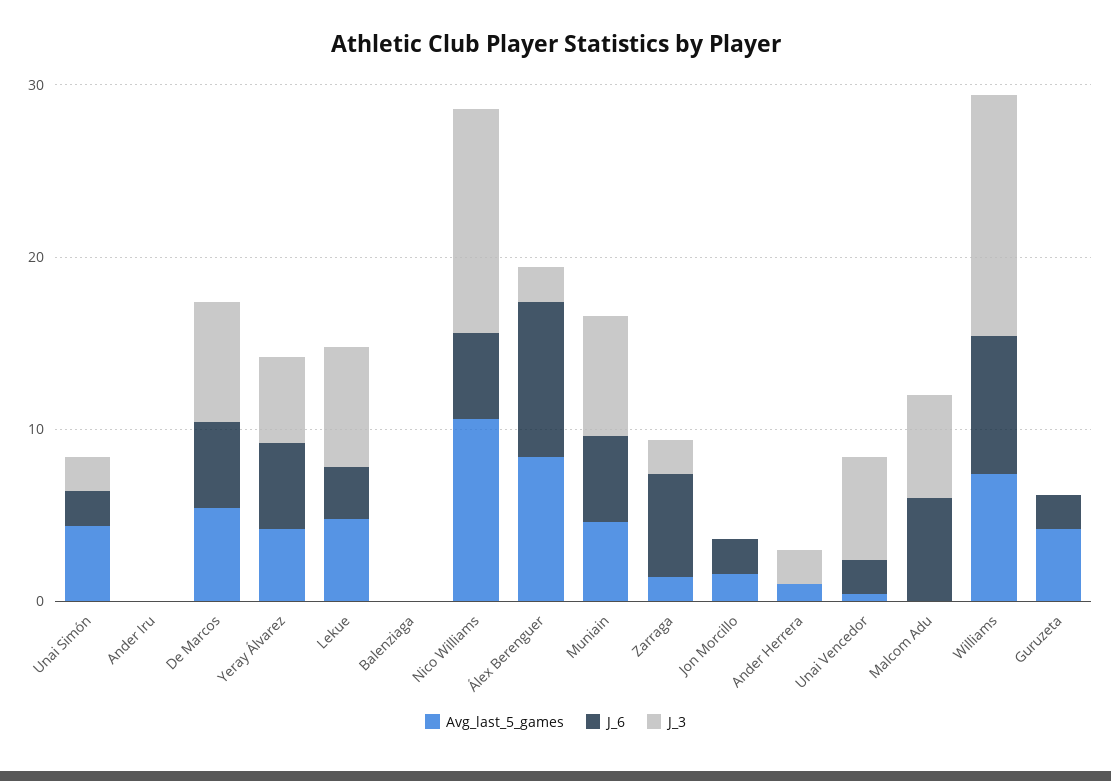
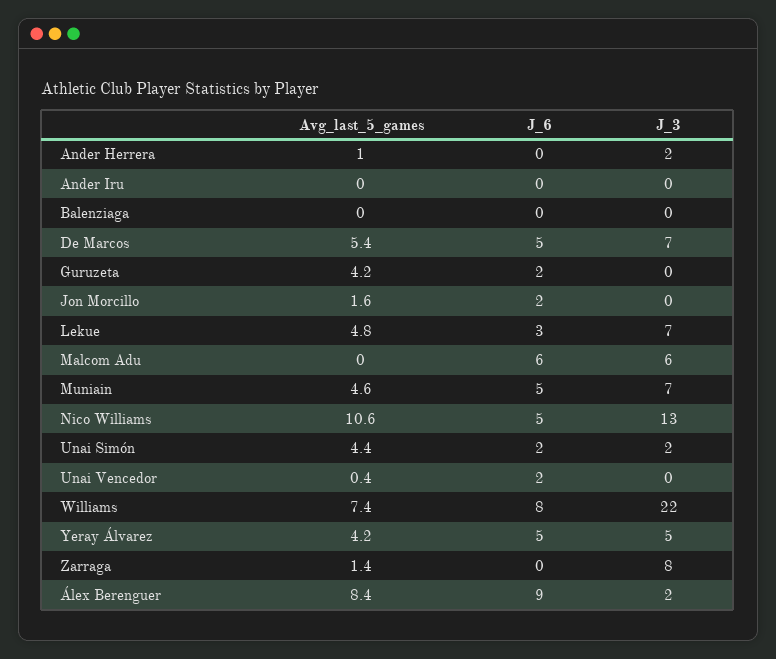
J_6, Zarraga: 6 -> 0
J_3, Zarraga: 2 -> 8
J_3, Unai Vencedor: 6 -> 0
J_3, Williams: 14 -> 22

